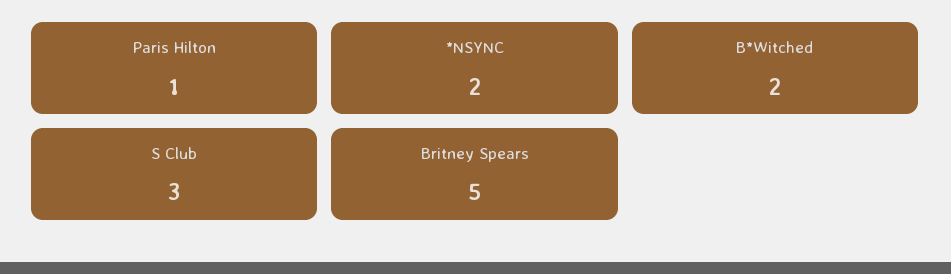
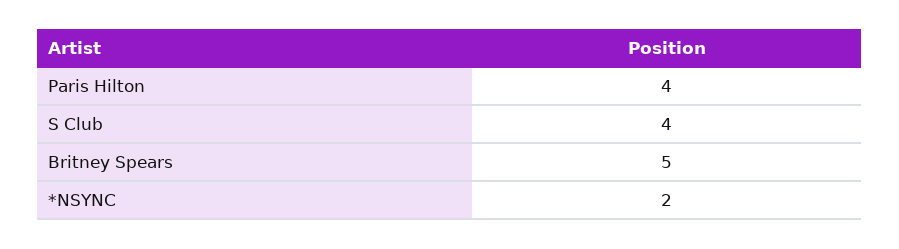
Paris Hilton: 1 -> 4
B*Witched: 2 -> none
S Club: 3 -> 4

